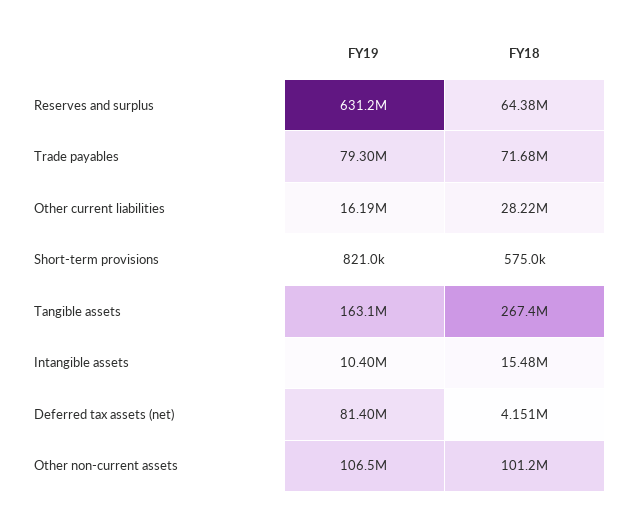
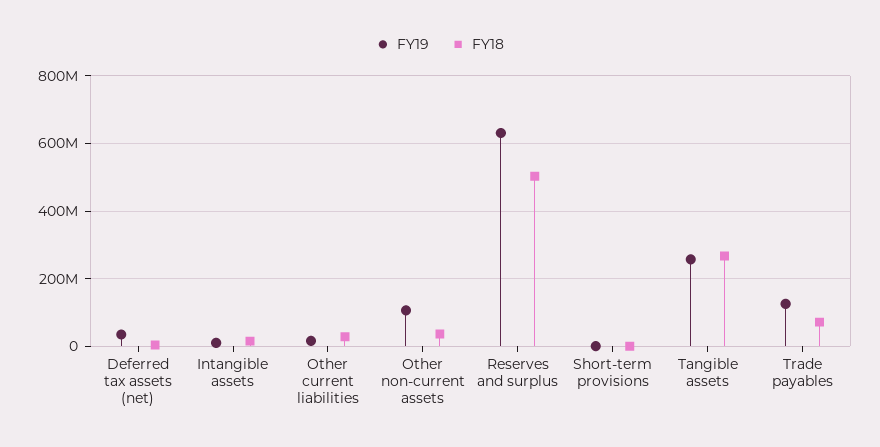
FY18, Reserves and surplus: 64380000 -> 500000000
FY19, Trade payables: 79300000 -> 120000000
FY19, Tangible assets: 163100000 -> 260000000
FY19, Deferred tax assets (net): 81400000 -> 40000000
FY18, Other non-current assets: 101200000 -> 40000000

